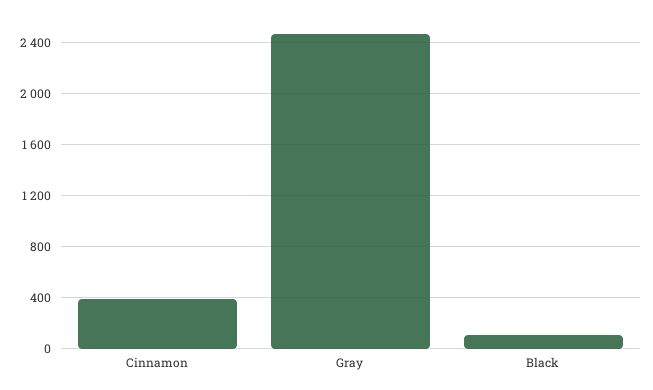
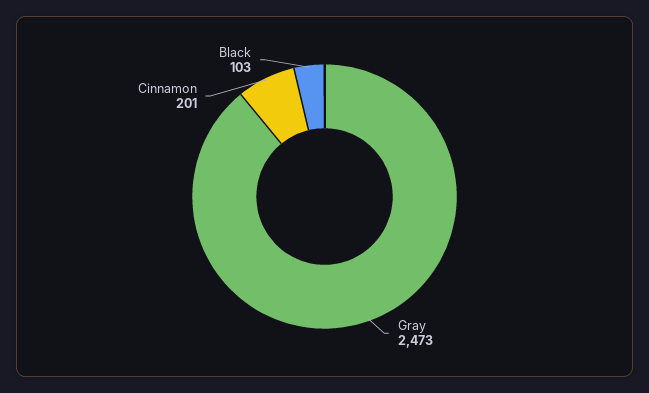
Cinnamon: 400 -> 201

